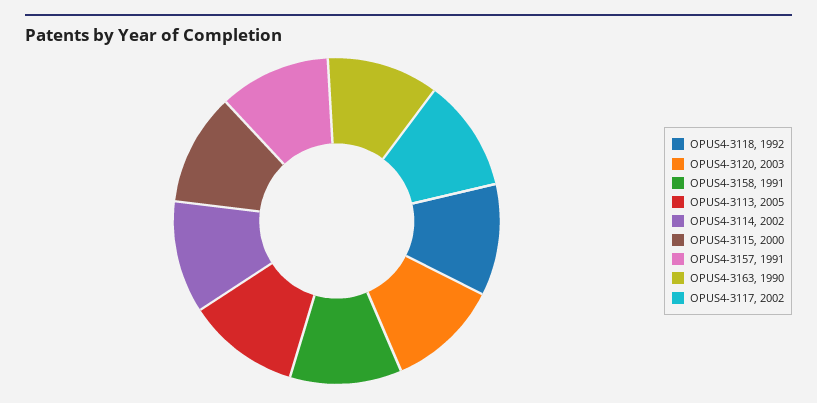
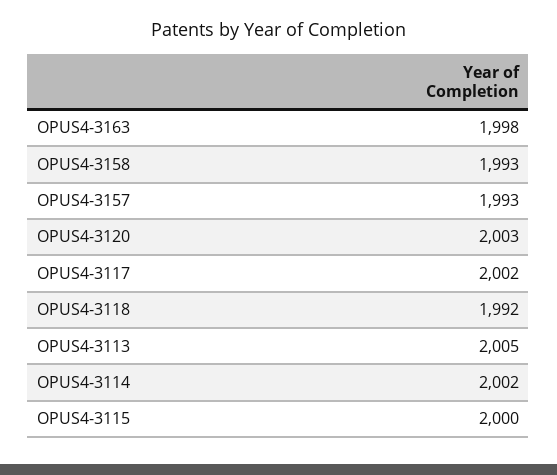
OPUS4-3158: 1991 -> 1993
OPUS4-3157: 1991 -> 1993
OPUS4-3163: 1990 -> 1998

